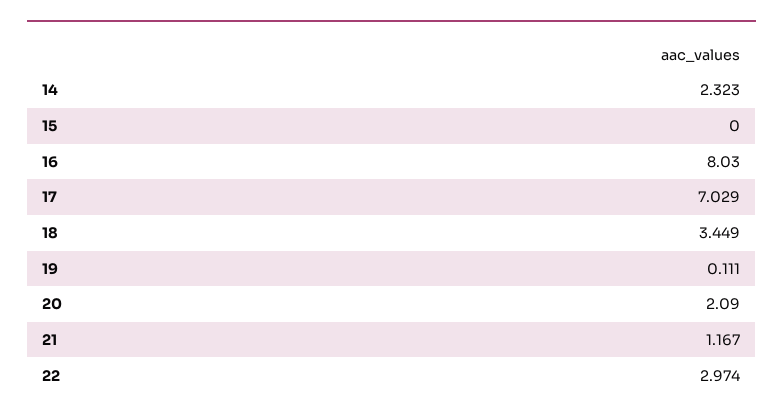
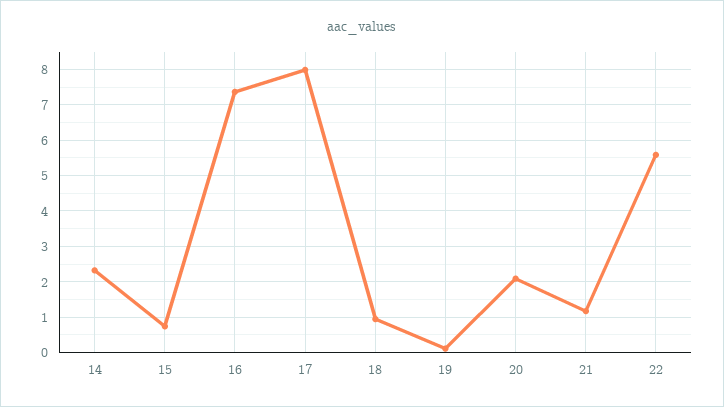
15: 0 -> 0.8
16: 8.03 -> 7.4
17: 7.029 -> 8
18: 3.449 -> 1
22: 2.974 -> 5.6

